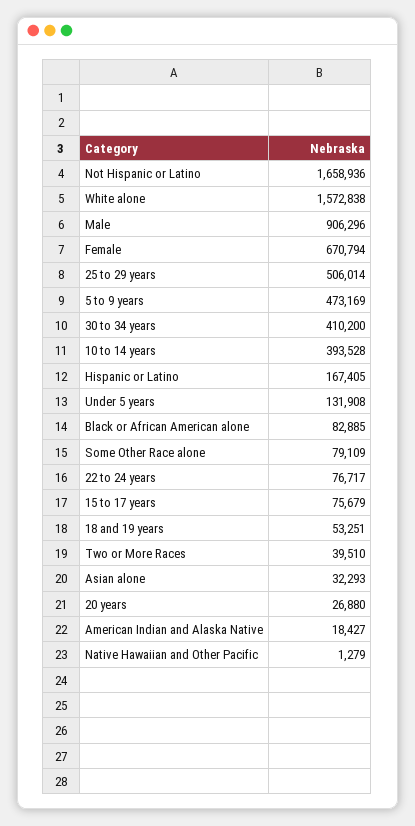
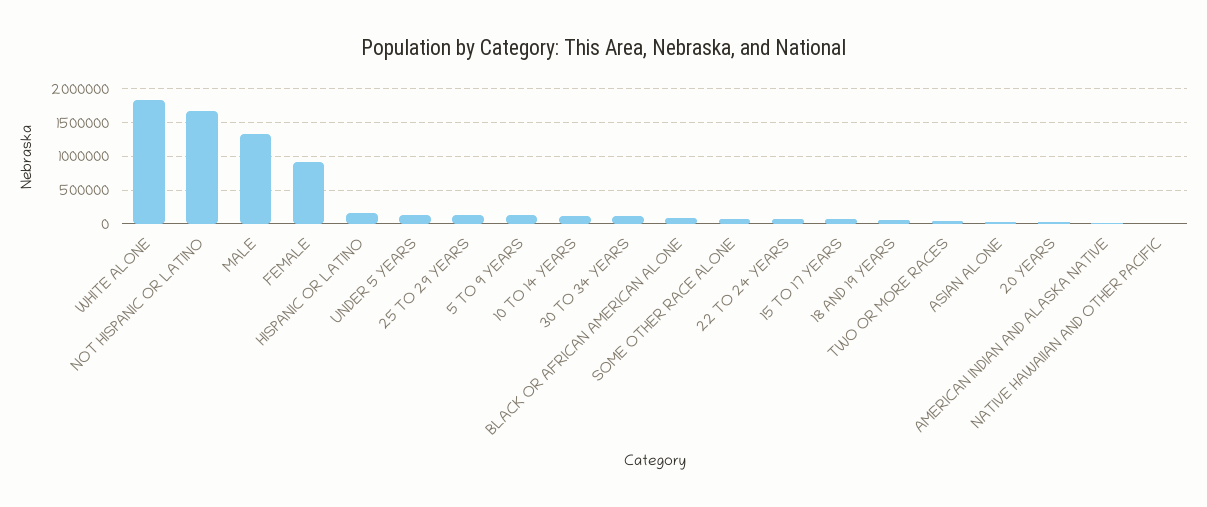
White alone: 1572838 -> 1800000
Male: 906296 -> 1300000
Female: 670794 -> 900000
25 to 29 years: 506014 -> 100000
5 to 9 years: 473169 -> 100000
30 to 34 years: 410200 -> 100000
10 to 14 years: 393528 -> 100000

